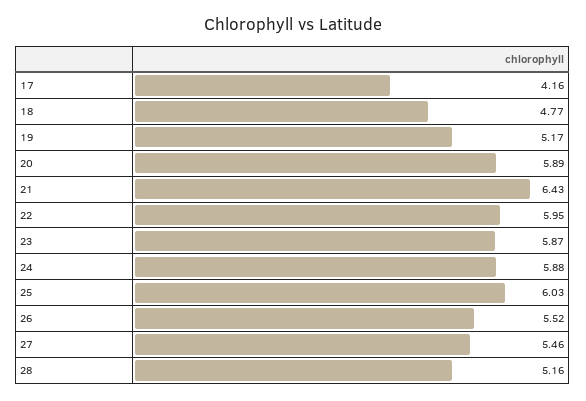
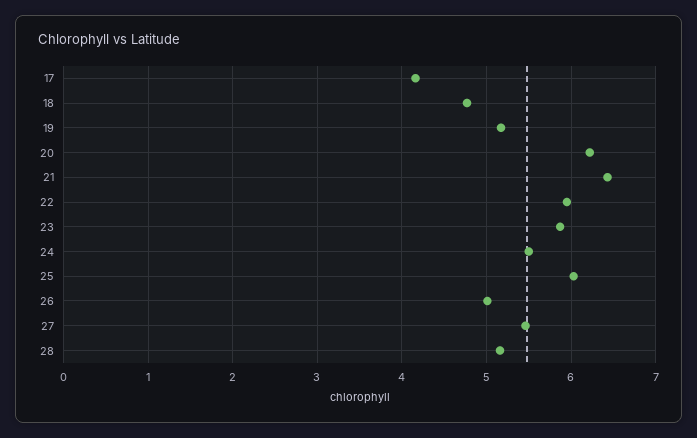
20: 5.89 -> 6.2
24: 5.88 -> 5.5
26: 5.52 -> 5

